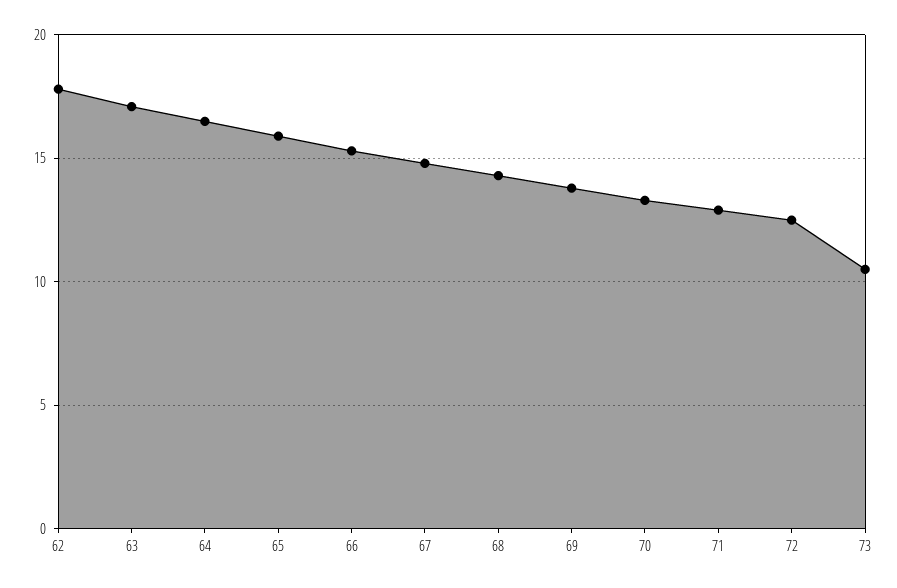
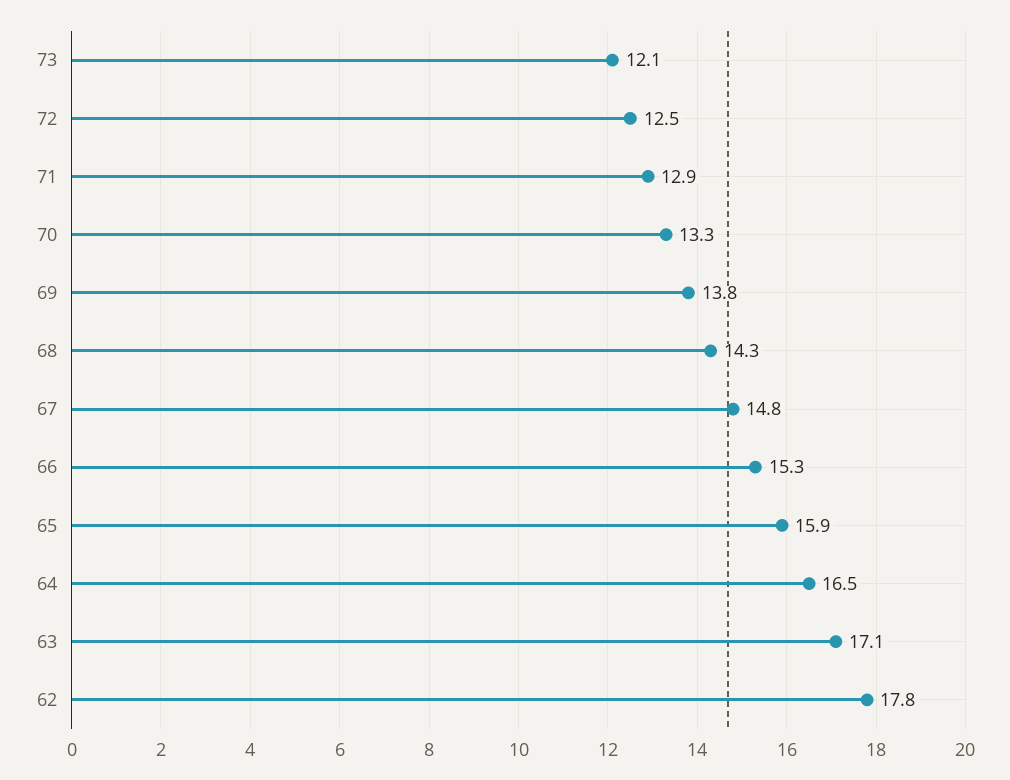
73: 10.5 -> 12.1

